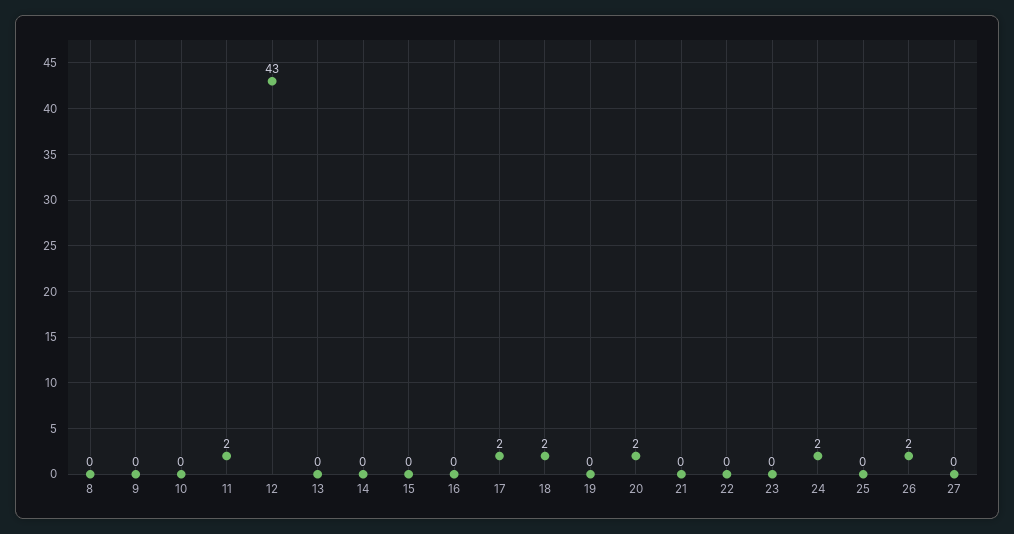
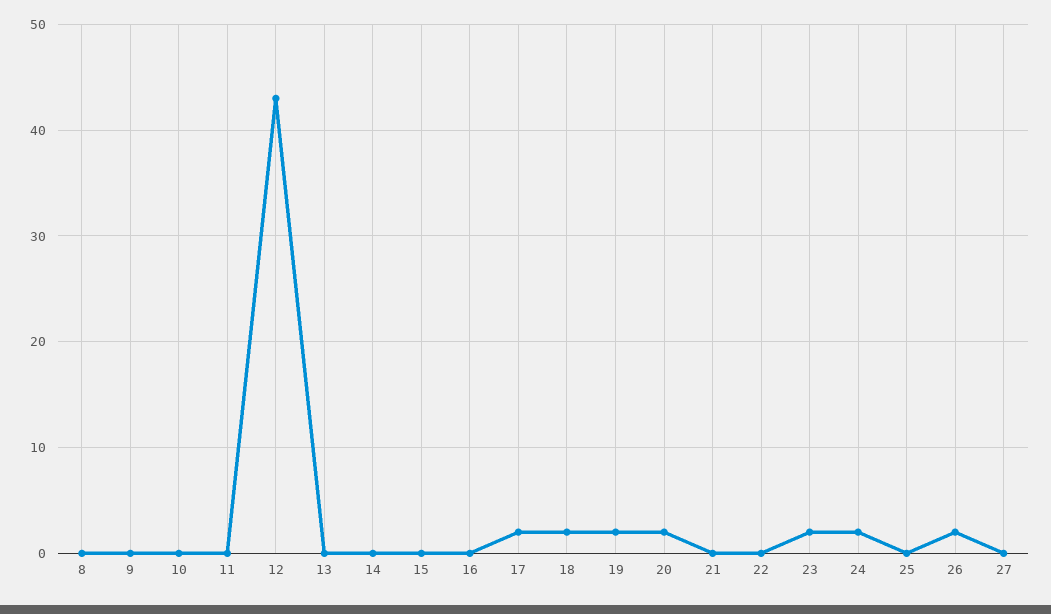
11: 2 -> 0
19: 0 -> 2
23: 0 -> 2

